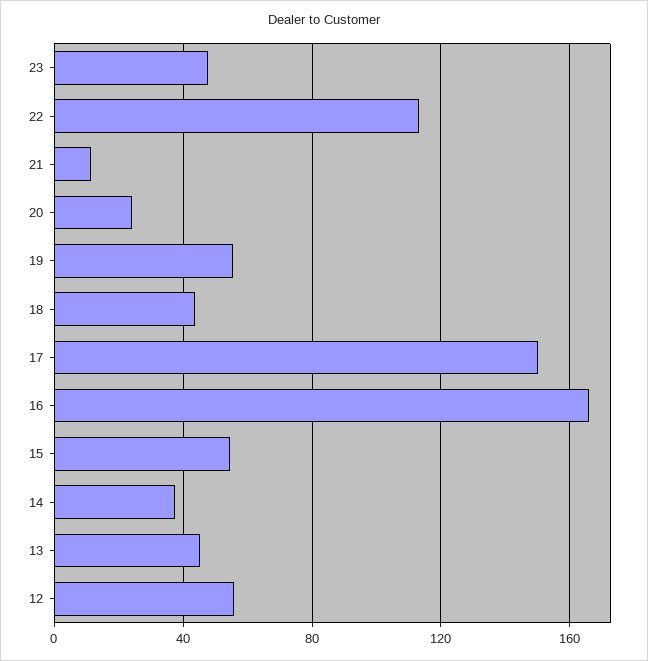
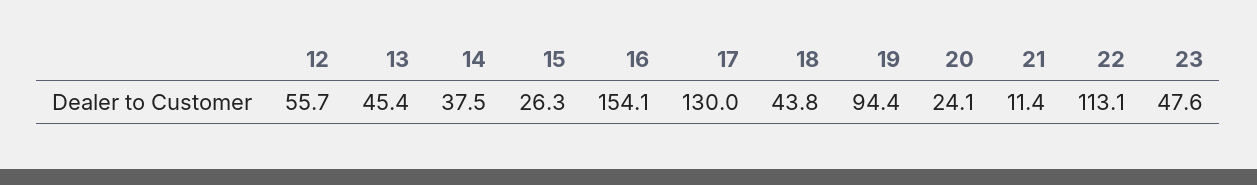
19: 55 -> 94.4
17: 150 -> 130
16: 165 -> 154.1
15: 55 -> 26.3

